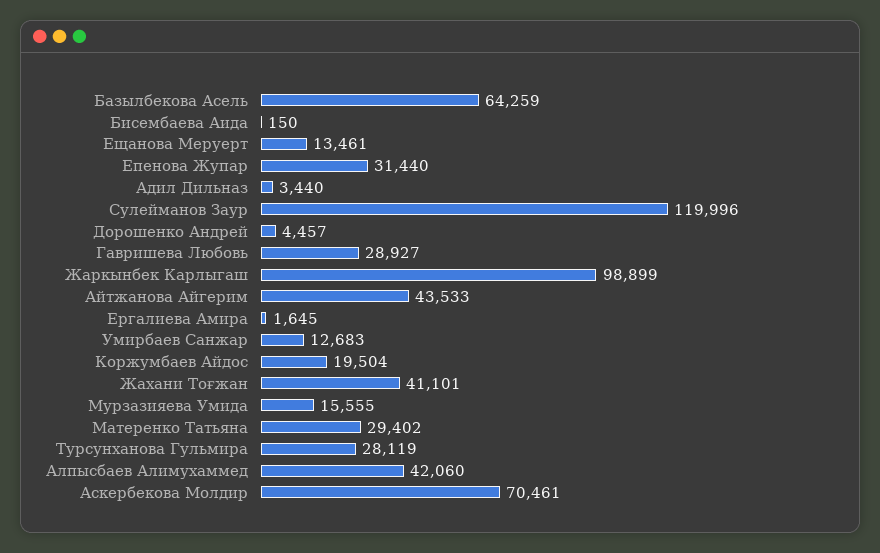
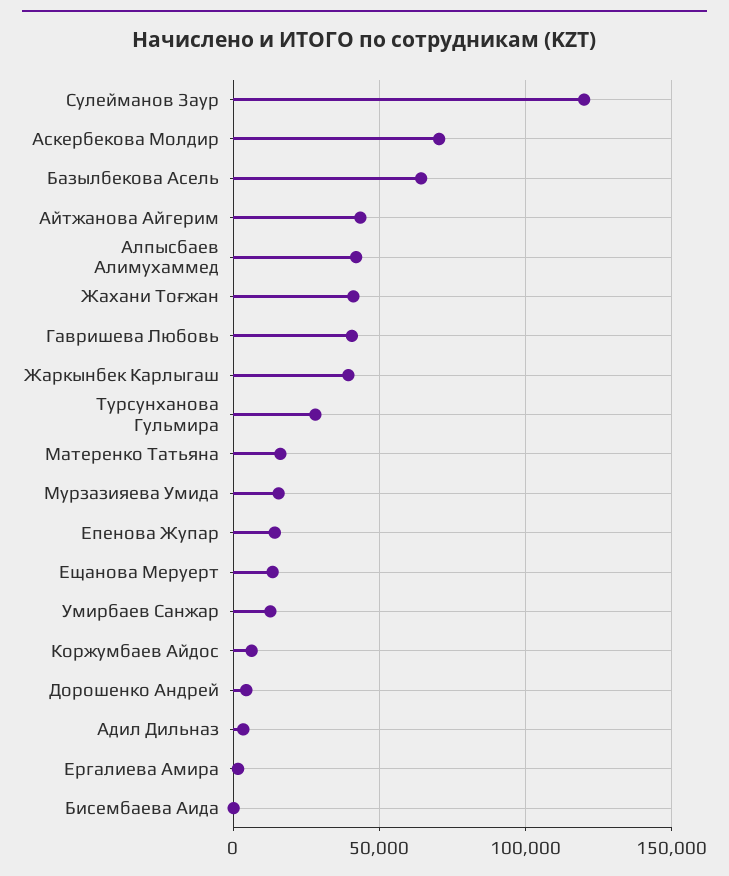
Епенова Жупар: 31440 -> 15000
Гавришева Любовь: 28927 -> 40000
Жаркынбек Карлыгаш: 98899 -> 40000
Коржумбаев Айдос: 19504 -> 5000
Матеренко Татьяна: 29402 -> 15000

